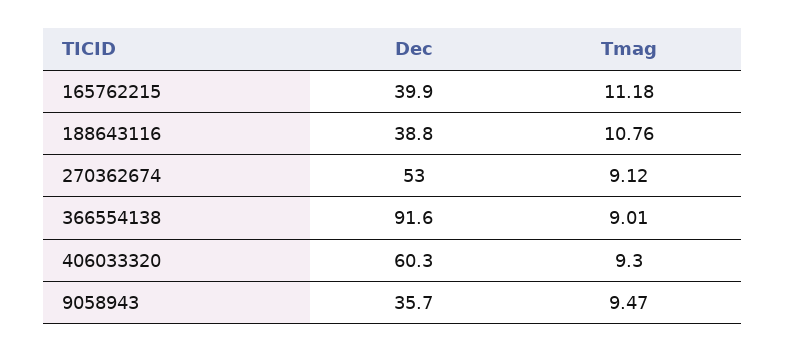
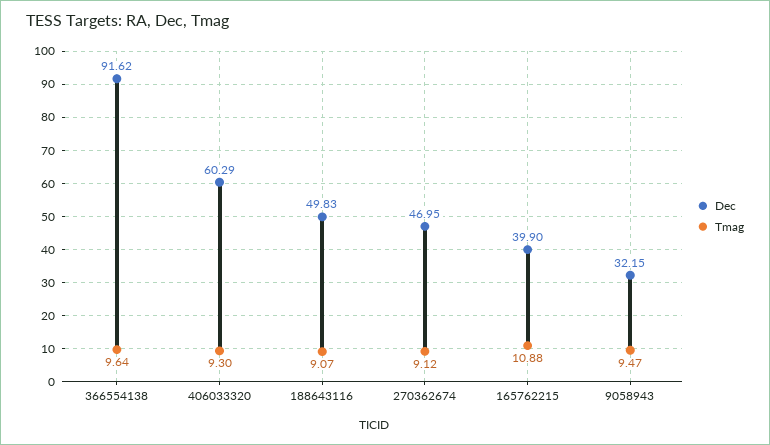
Tmag, 165762215: 11.18 -> 10.88
Dec, 188643116: 38.8 -> 49.83
Tmag, 188643116: 10.76 -> 9.07
Dec, 270362674: 53 -> 46.95
Tmag, 366554138: 9.01 -> 9.64
Dec, 9058943: 35.7 -> 32.15

